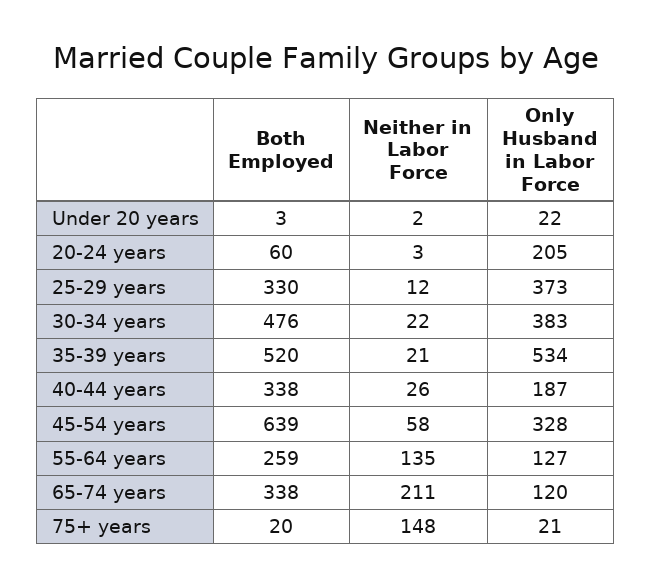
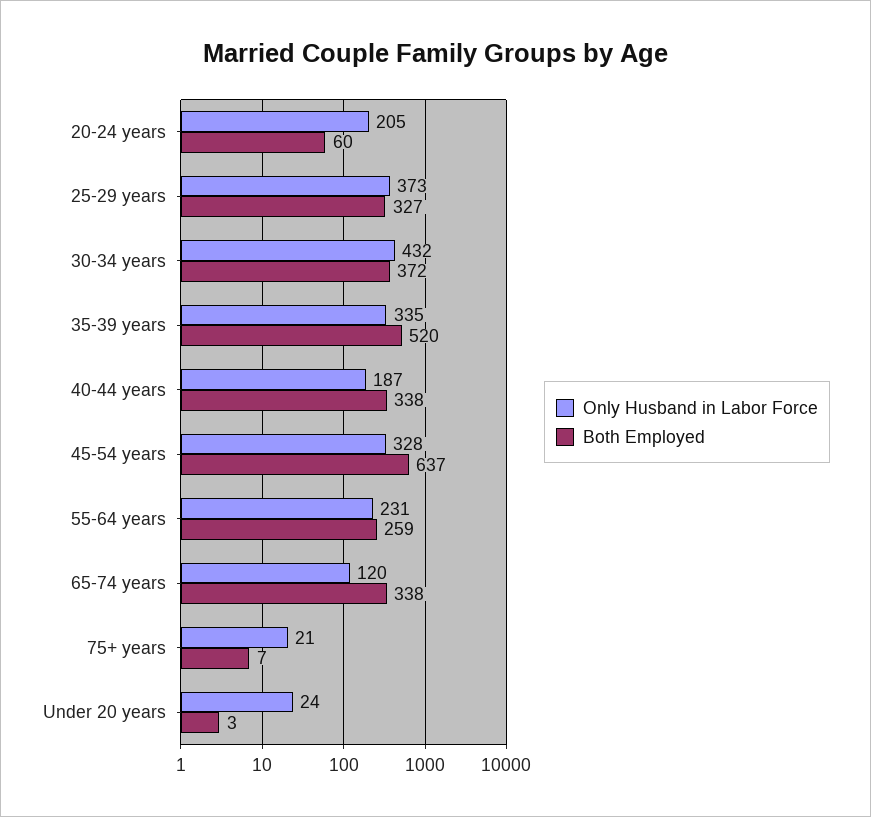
Neither in Labor Force, Under 20 years: 2 -> none
Only Husband in Labor Force, Under 20 years: 22 -> 24
Neither in Labor Force, 20-24 years: 3 -> none
Both Employed, 25-29 years: 330 -> 327
Neither in Labor Force, 25-29 years: 12 -> none
Both Employed, 30-34 years: 476 -> 372
Neither in Labor Force, 30-34 years: 22 -> none
Only Husband in Labor Force, 30-34 years: 383 -> 432
Neither in Labor Force, 35-39 years: 21 -> none
Only Husband in Labor Force, 35-39 years: 534 -> 335
Neither in Labor Force, 40-44 years: 26 -> none
Both Employed, 45-54 years: 639 -> 637
Neither in Labor Force, 45-54 years: 58 -> none
Neither in Labor Force, 55-64 years: 135 -> none
Only Husband in Labor Force, 55-64 years: 127 -> 231
Neither in Labor Force, 65-74 years: 211 -> none
Both Employed, 75+ years: 20 -> 7
Neither in Labor Force, 75+ years: 148 -> none

